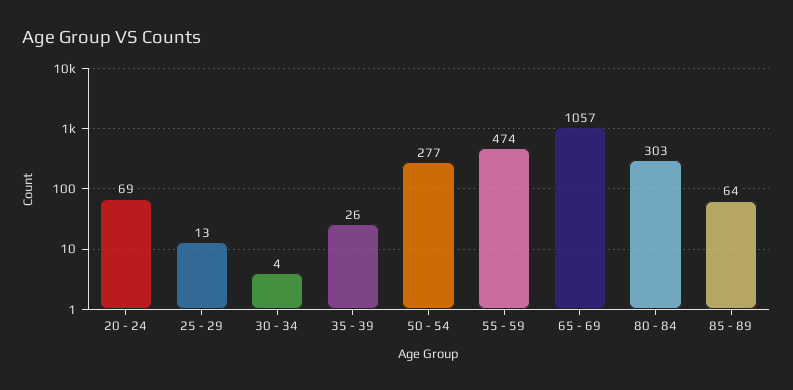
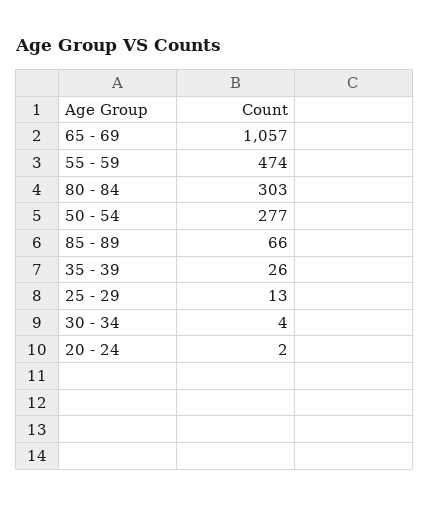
20 - 24: 69 -> 2
85 - 89: 64 -> 66

